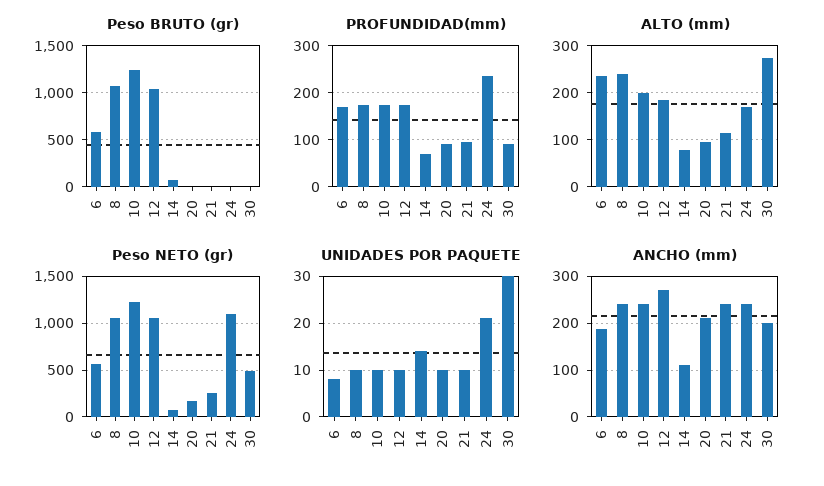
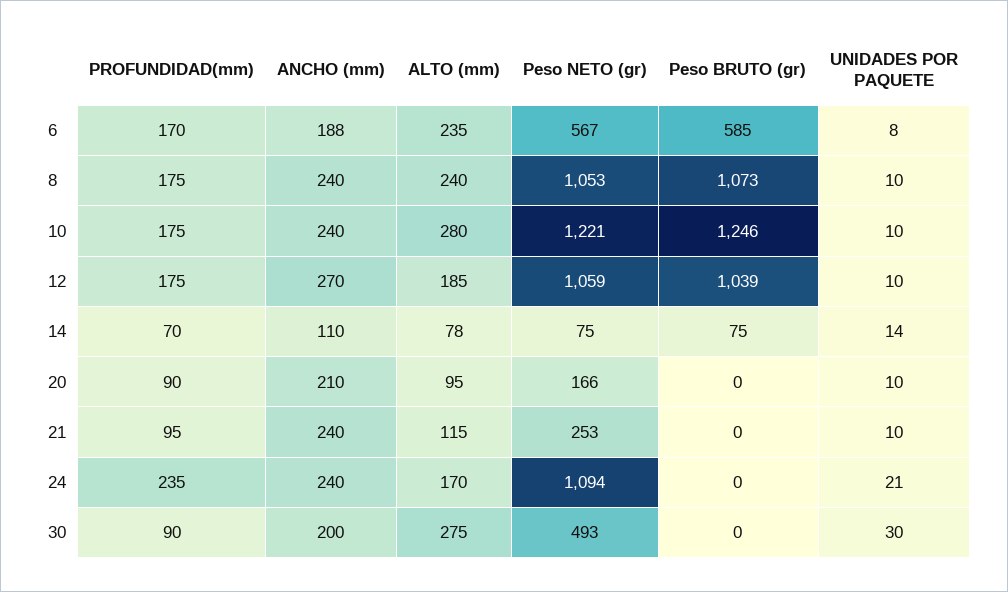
ALTO (mm), 10: 200 -> 280

